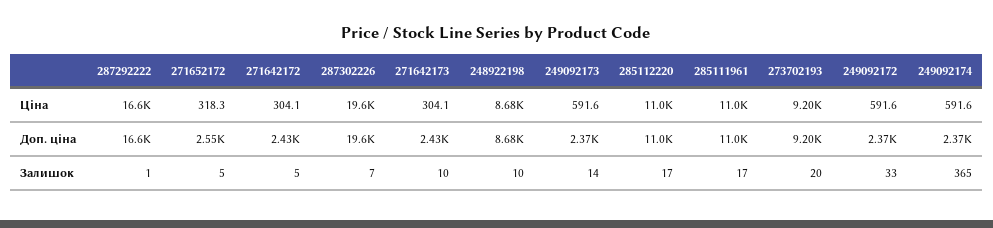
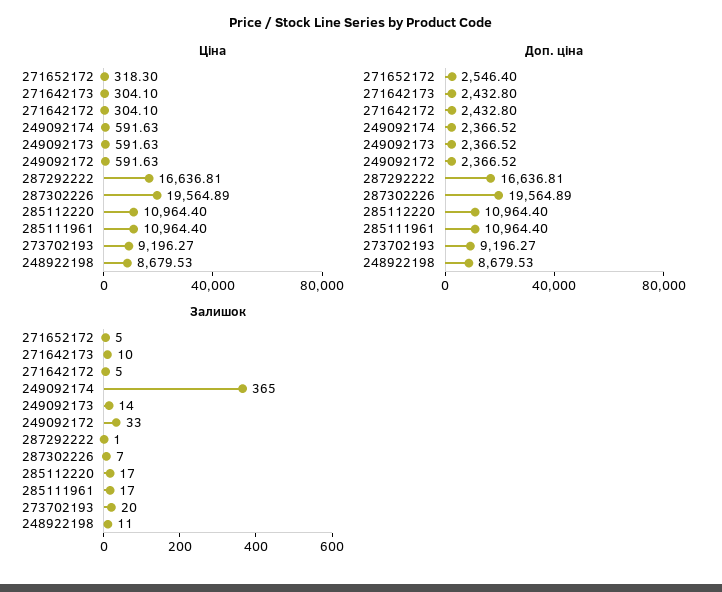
Залишок, 248922198: 10 -> 11

